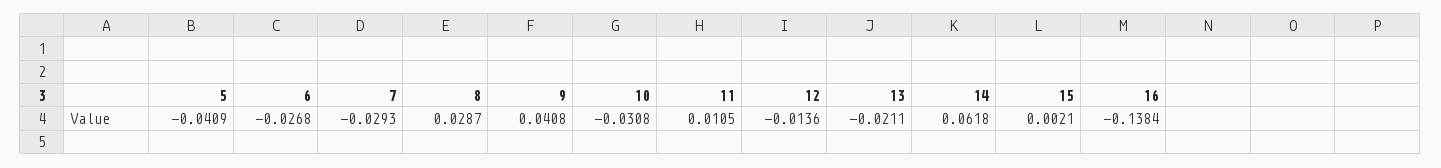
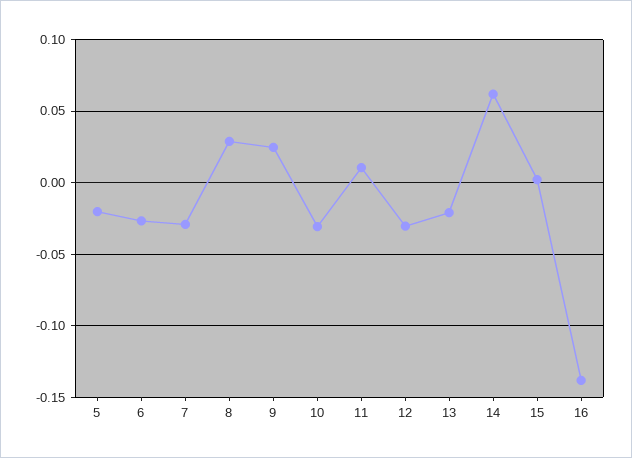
5: -0.0409 -> -0.02
9: 0.0408 -> 0.025
12: -0.0136 -> -0.03

